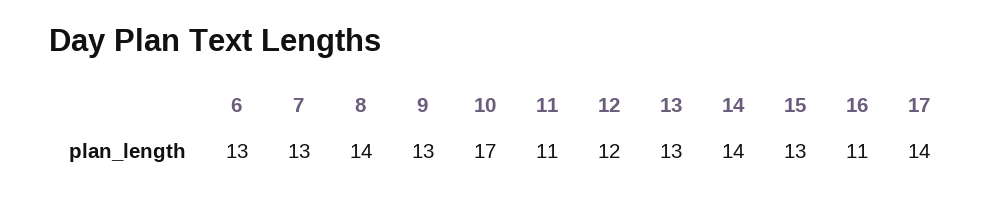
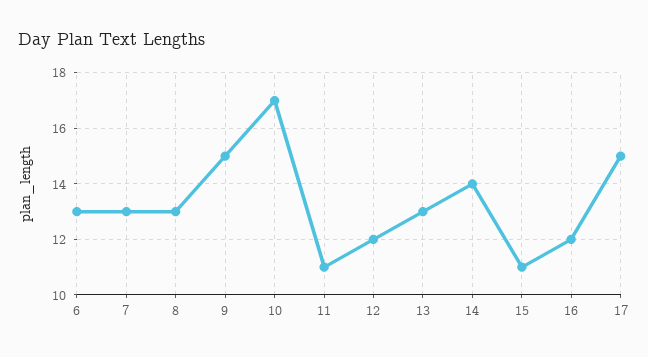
8: 14 -> 13
9: 13 -> 15
15: 13 -> 11
16: 11 -> 12
17: 14 -> 15

